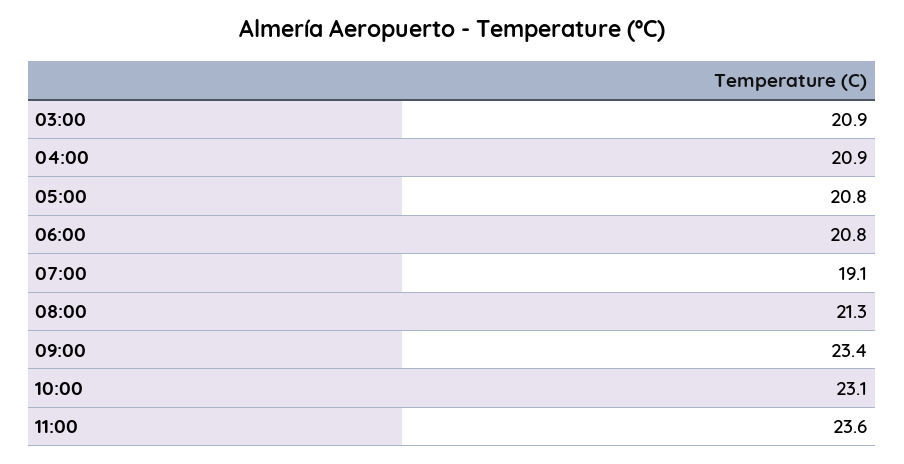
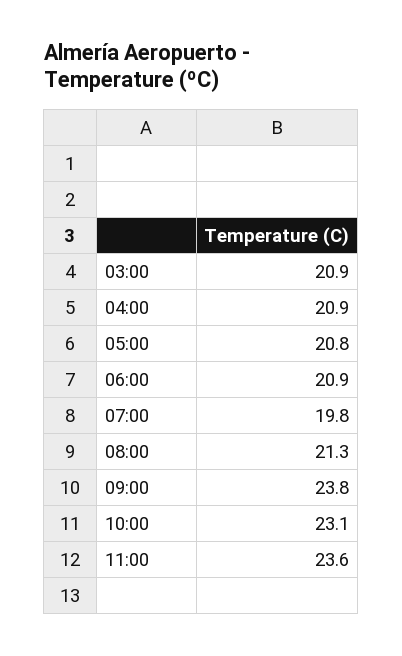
06:00: 20.8 -> 20.9
07:00: 19.1 -> 19.8
09:00: 23.4 -> 23.8

